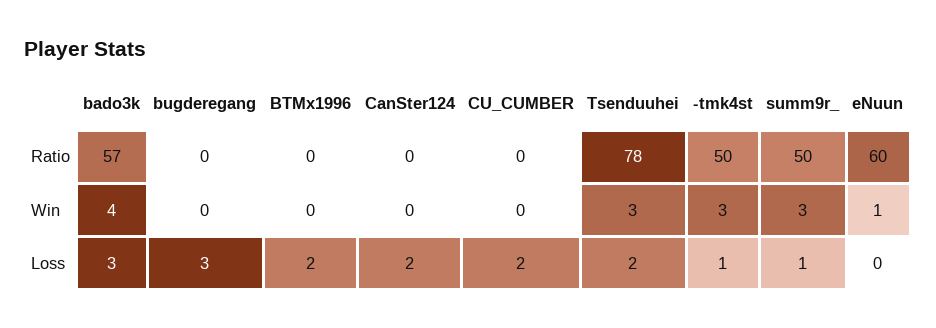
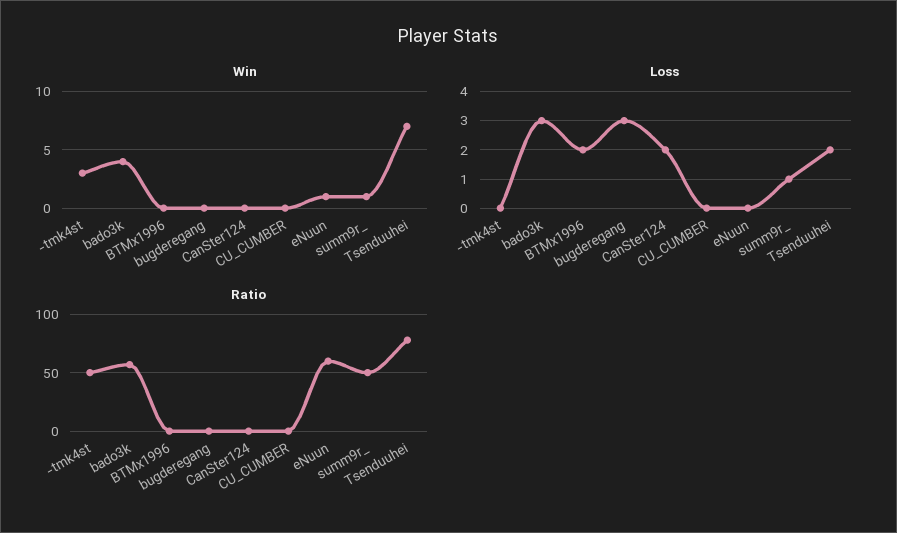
Win, Tsenduuhei: 3 -> 7
Win, summ9r_: 3 -> 1
Loss, CU_CUMBER: 2 -> 0
Loss, -tmk4st: 1 -> 0

